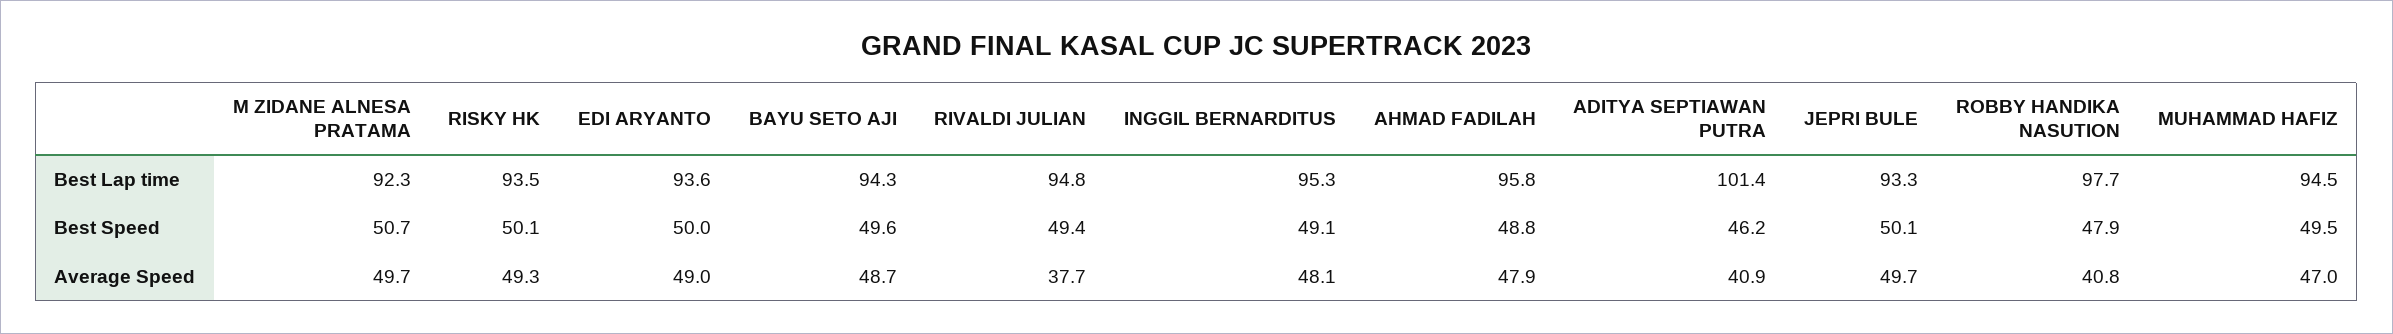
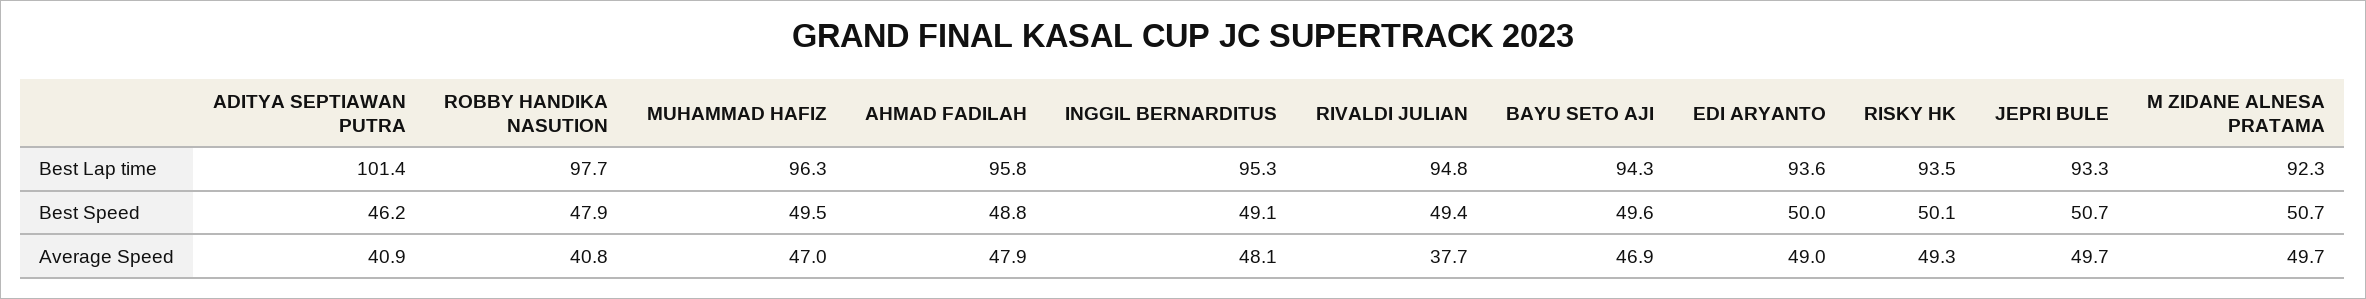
MUHAMMAD HAFIZ, Best Lap time: 94.5 -> 96.3
JEPRI BULE, Best Speed: 50.1 -> 50.7
BAYU SETO AJI, Average Speed: 48.7 -> 46.9

